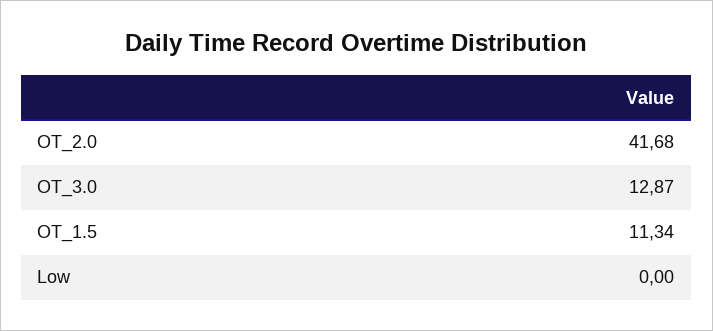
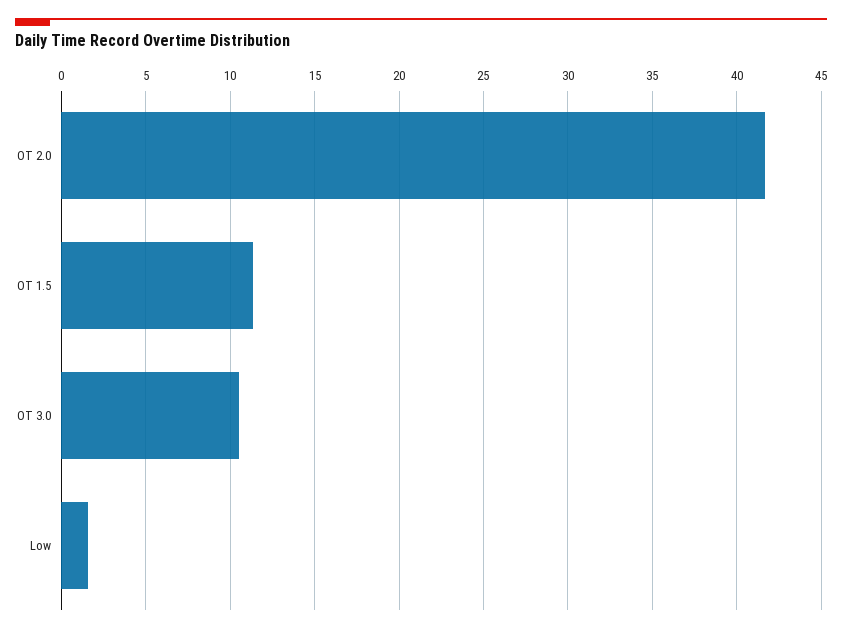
OT_3.0: 12.87 -> 10.5
Low: 0 -> 1.5

